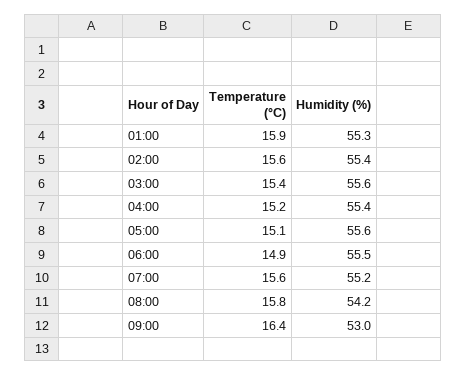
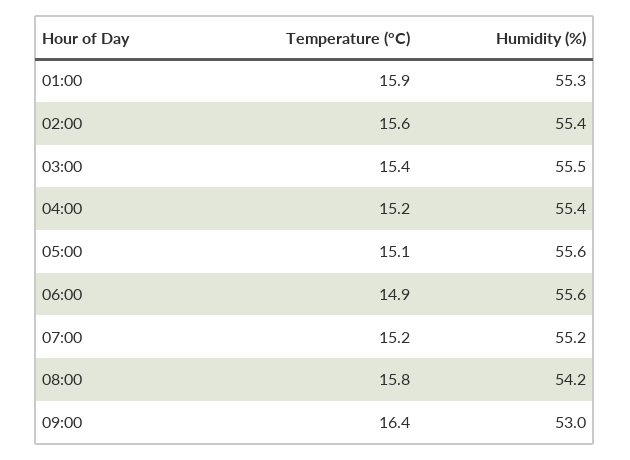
Humidity (%), 03:00: 55.6 -> 55.5
Humidity (%), 06:00: 55.5 -> 55.6
Temperature (°C), 07:00: 15.6 -> 15.2

